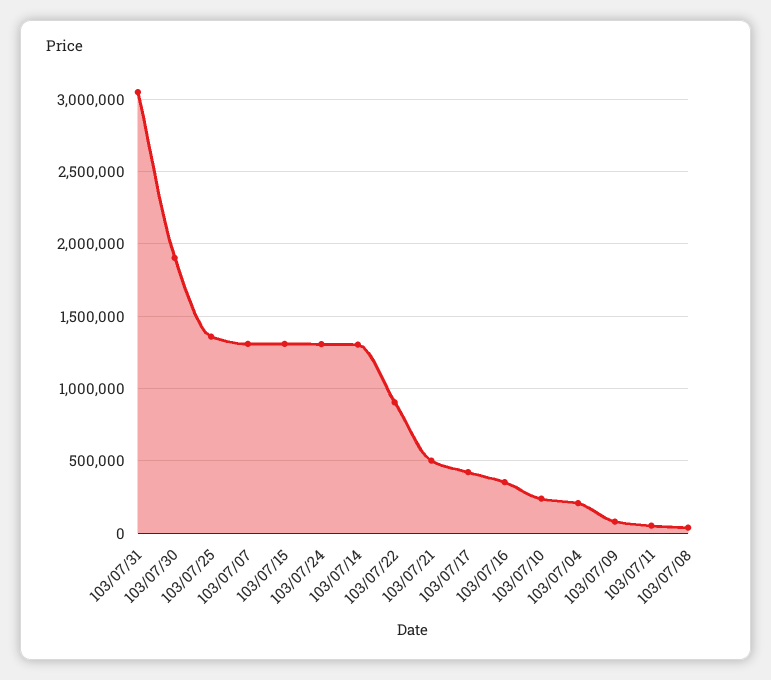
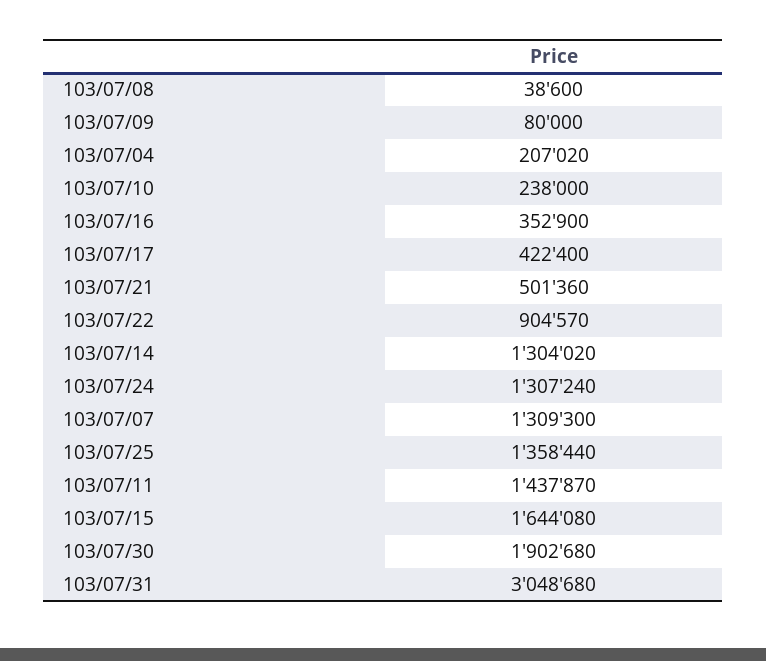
103/07/15: 1300000 -> 1644080
103/07/11: 50000 -> 1437870

